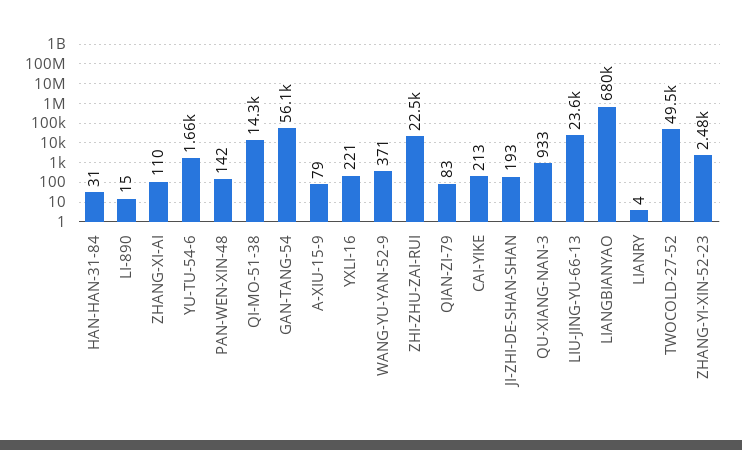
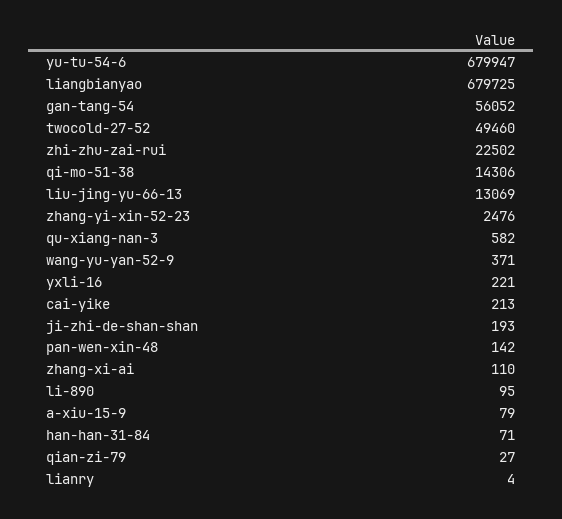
HAN-HAN-31-84: 31 -> 71
LI-890: 15 -> 95
YU-TU-54-6: 1660 -> 679947
QIAN-ZI-79: 83 -> 27
QU-XIANG-NAN-3: 933 -> 582
LIU-JING-YU-66-13: 23600 -> 13069

